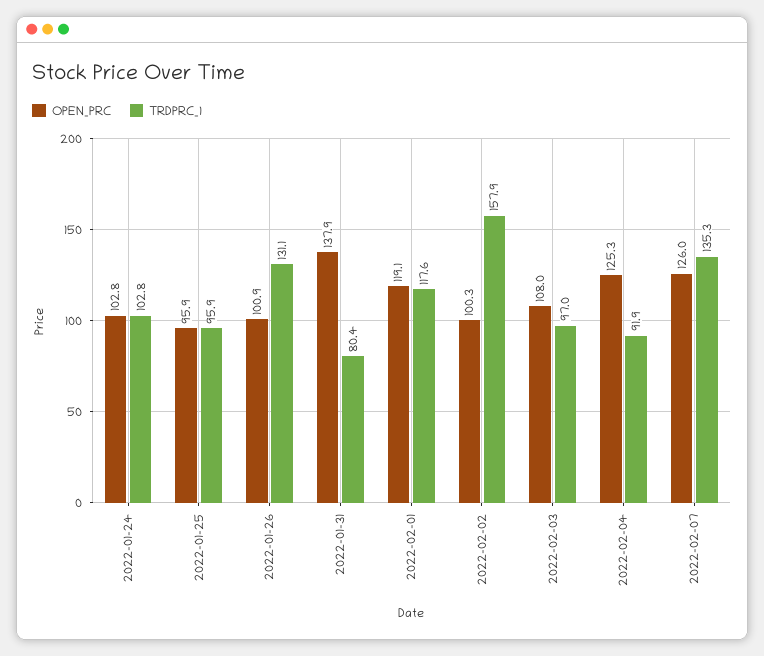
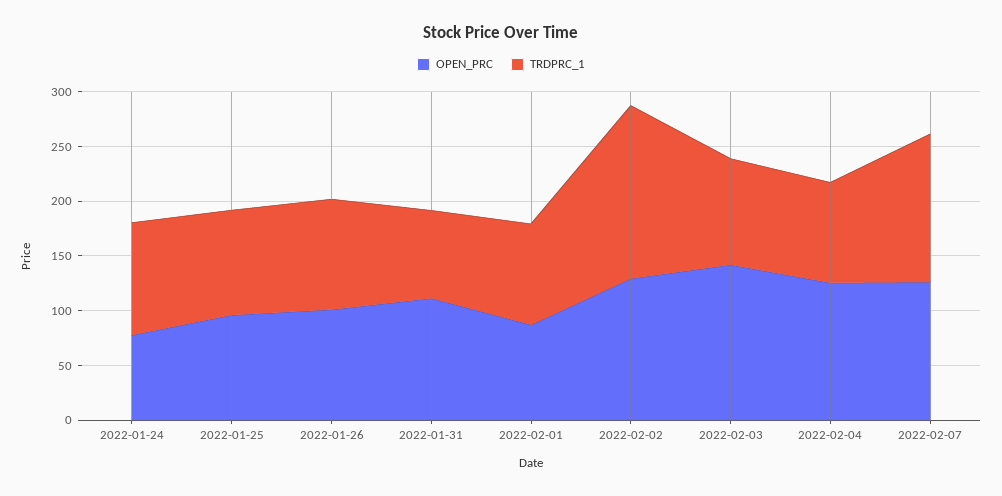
OPEN_PRC, 2022-01-24: 102.8 -> 80
TRDPRC_1, 2022-01-26: 131.1 -> 100
OPEN_PRC, 2022-01-31: 137.9 -> 110
OPEN_PRC, 2022-02-01: 119.1 -> 90
TRDPRC_1, 2022-02-01: 117.6 -> 90
OPEN_PRC, 2022-02-02: 100.3 -> 130
OPEN_PRC, 2022-02-03: 108 -> 140

